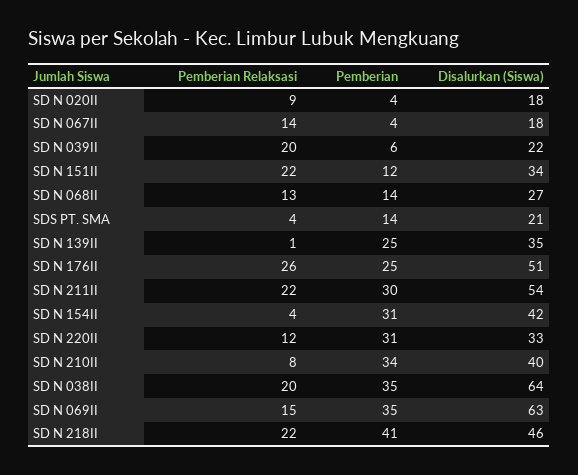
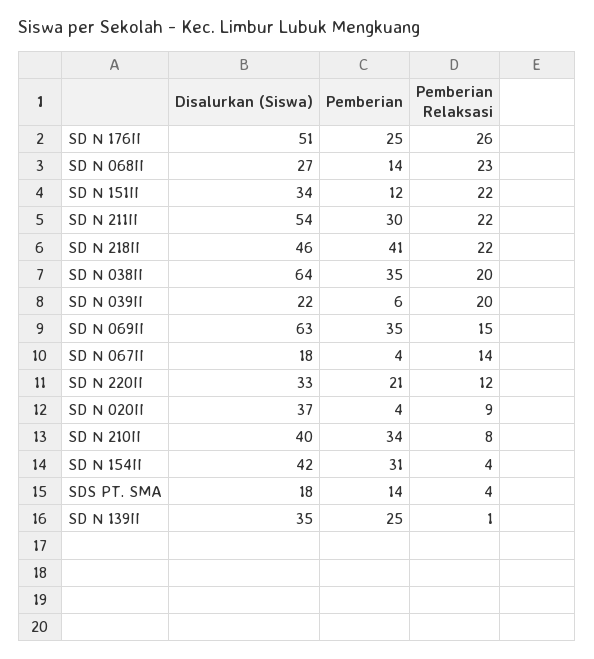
Disalurkan (Siswa), SD N 020II: 18 -> 37
Pemberian Relaksasi, SD N 068II: 13 -> 23
Disalurkan (Siswa), SDS PT. SMA: 21 -> 18
Pemberian, SD N 220II: 31 -> 21

